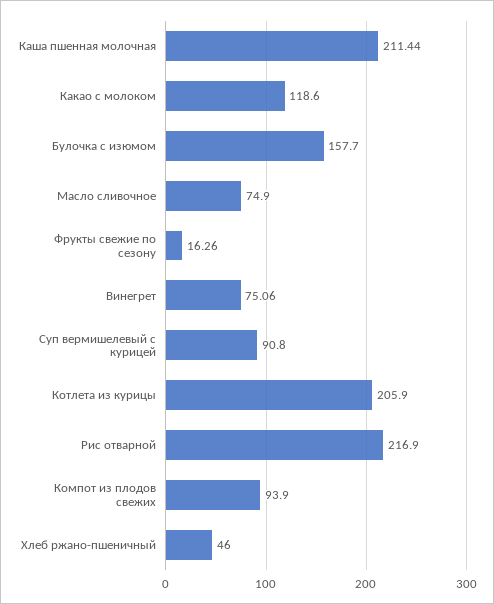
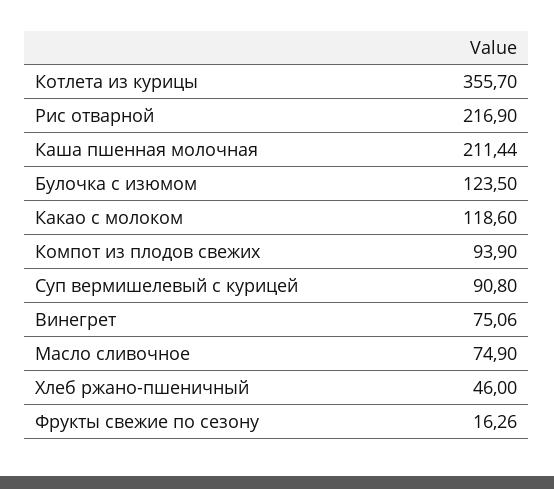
Булочка с изюмом: 157.7 -> 123.5
Котлета из курицы: 205.9 -> 355.7

